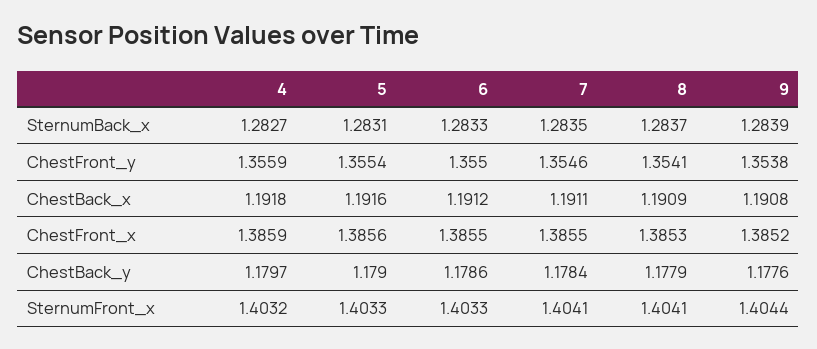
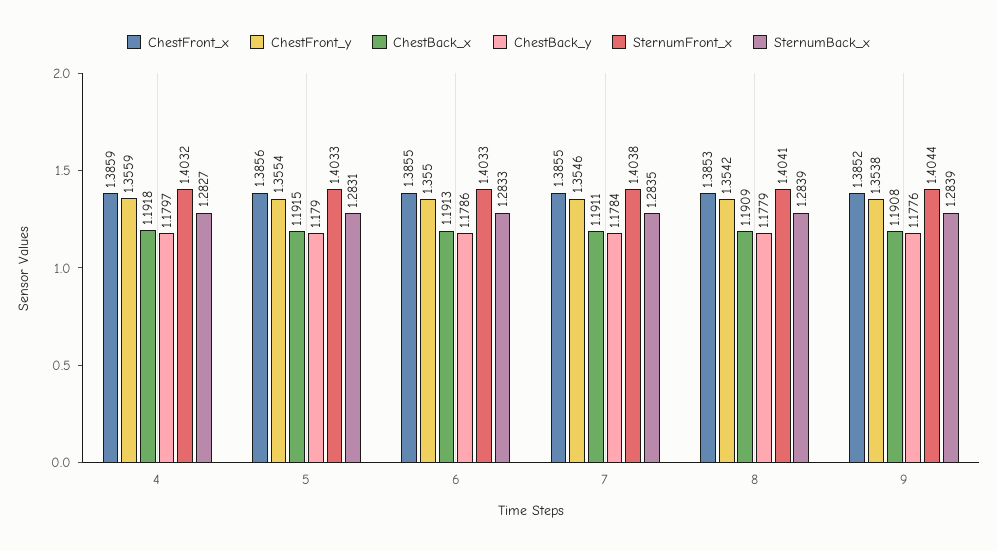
SternumBack_x, 8: 1.2837 -> 1.2839
ChestFront_y, 8: 1.3541 -> 1.3542
ChestBack_x, 5: 1.1916 -> 1.1915
ChestBack_x, 6: 1.1912 -> 1.1913
SternumFront_x, 7: 1.4041 -> 1.4038

